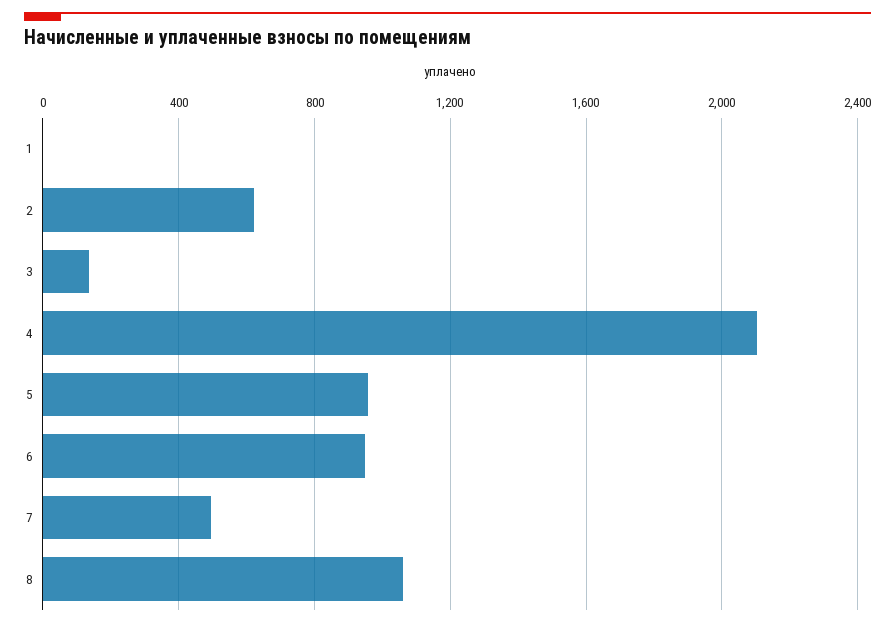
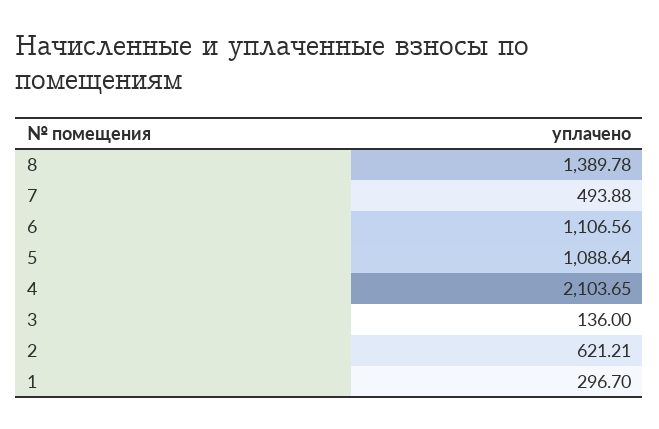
1: 0 -> 296.7
5: 950 -> 1088.64
6: 950 -> 1106.56
8: 1050 -> 1389.78

